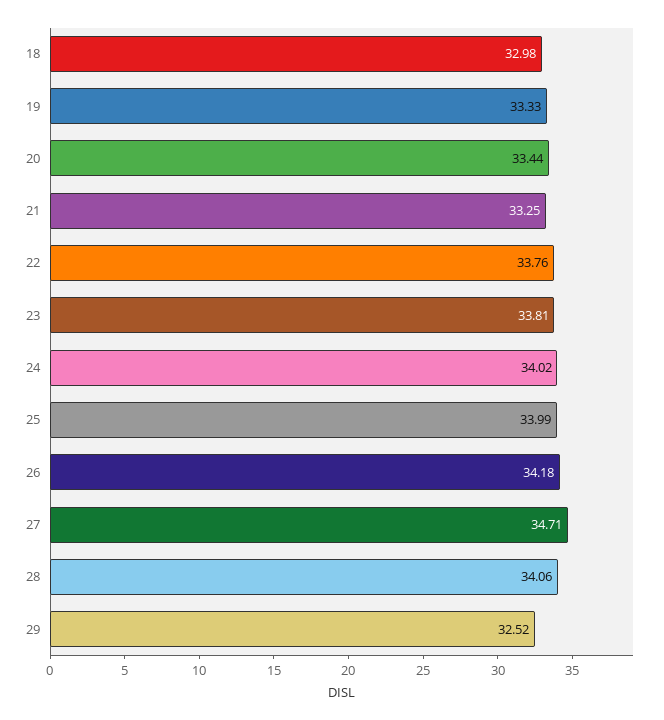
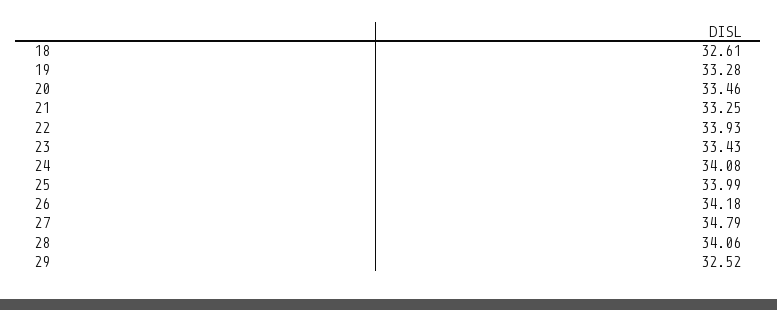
18: 32.98 -> 32.61
19: 33.33 -> 33.28
20: 33.44 -> 33.46
22: 33.76 -> 33.93
23: 33.81 -> 33.43
24: 34.02 -> 34.08
27: 34.71 -> 34.79

